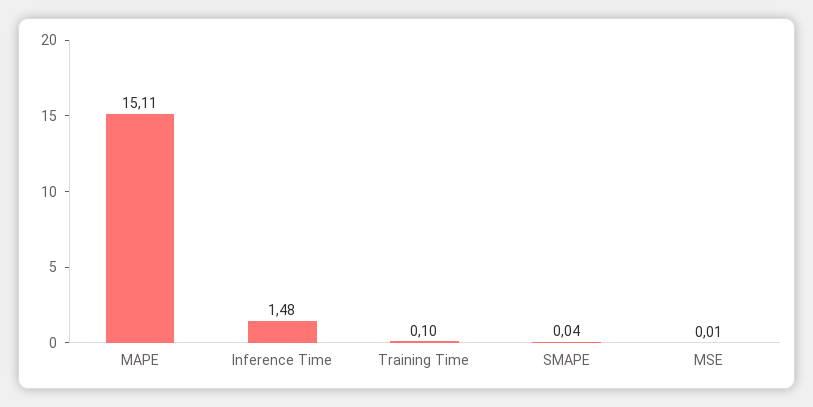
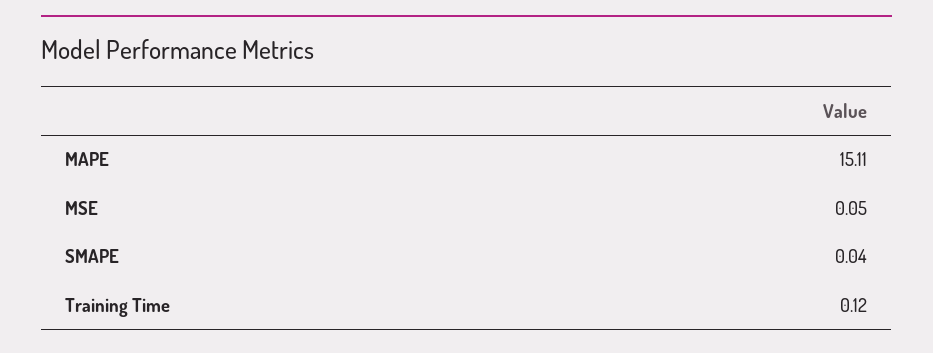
Inference Time: 1.48 -> none
Training Time: 0.1 -> 0.12
MSE: 0.01 -> 0.05

